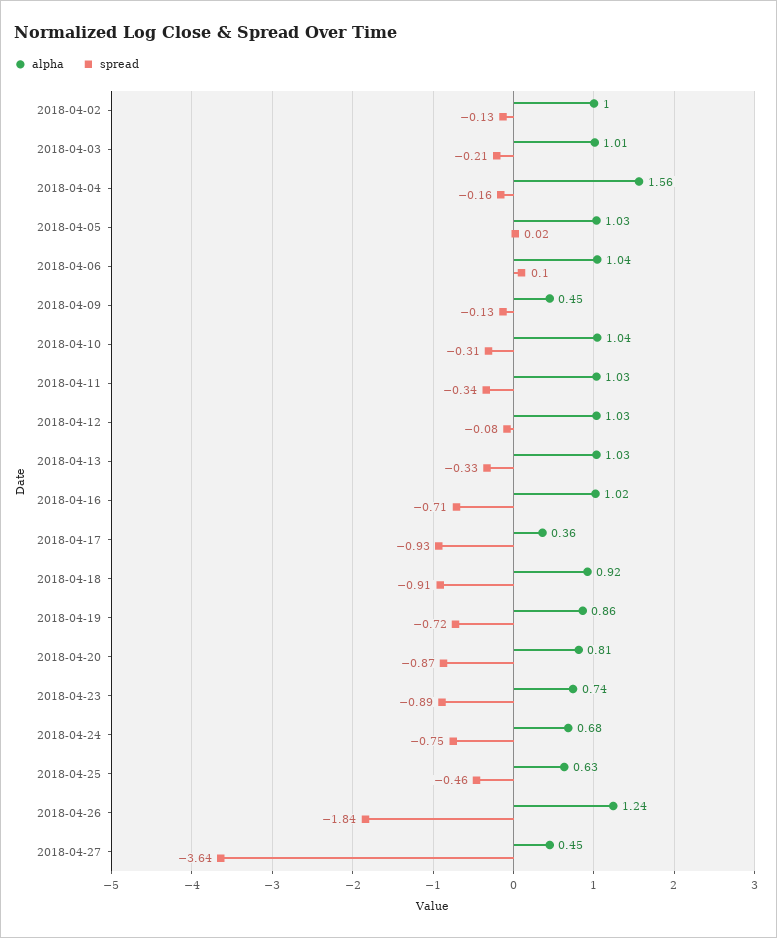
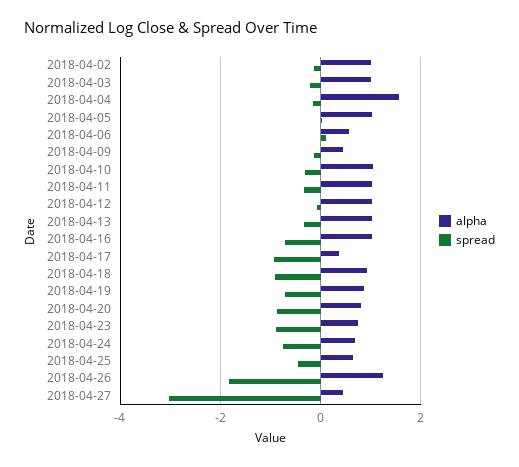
alpha, 2018-04-06: 1.04 -> 0.6
spread, 2018-04-27: -3.64 -> -3

